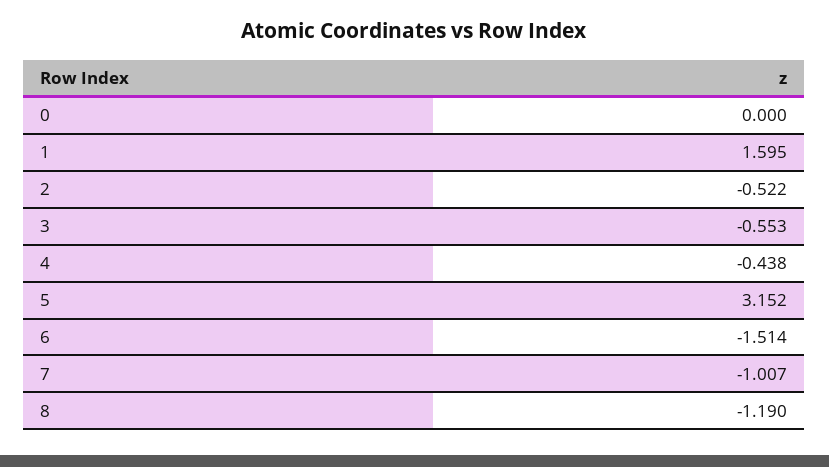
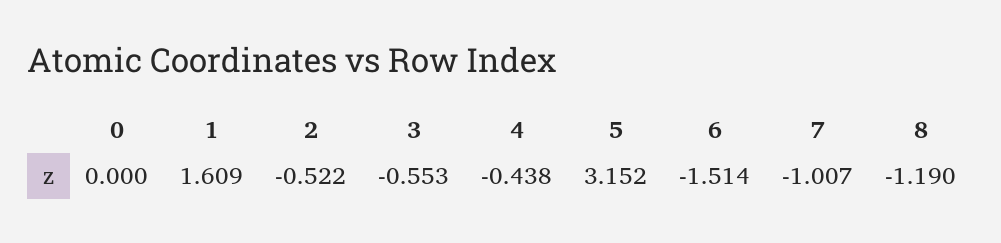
1: 1.595 -> 1.609

